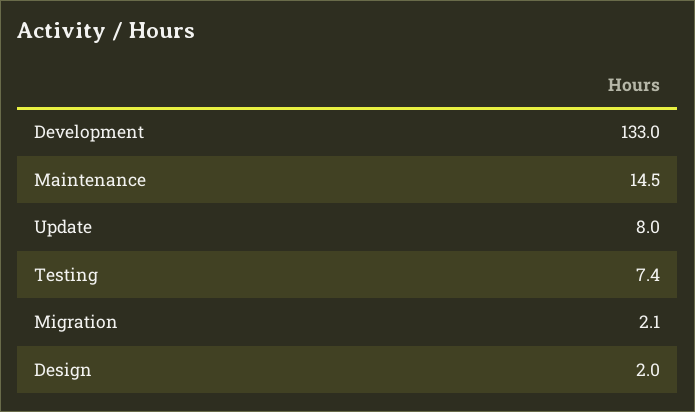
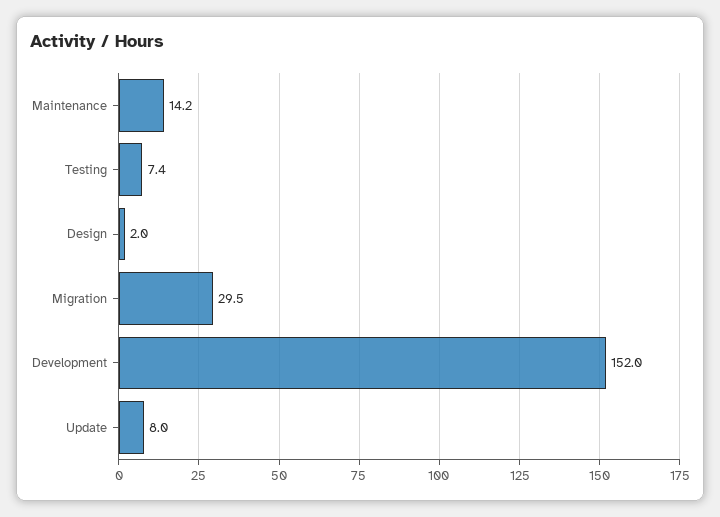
Development: 133 -> 152
Maintenance: 14.5 -> 14.2
Migration: 2.1 -> 29.5

